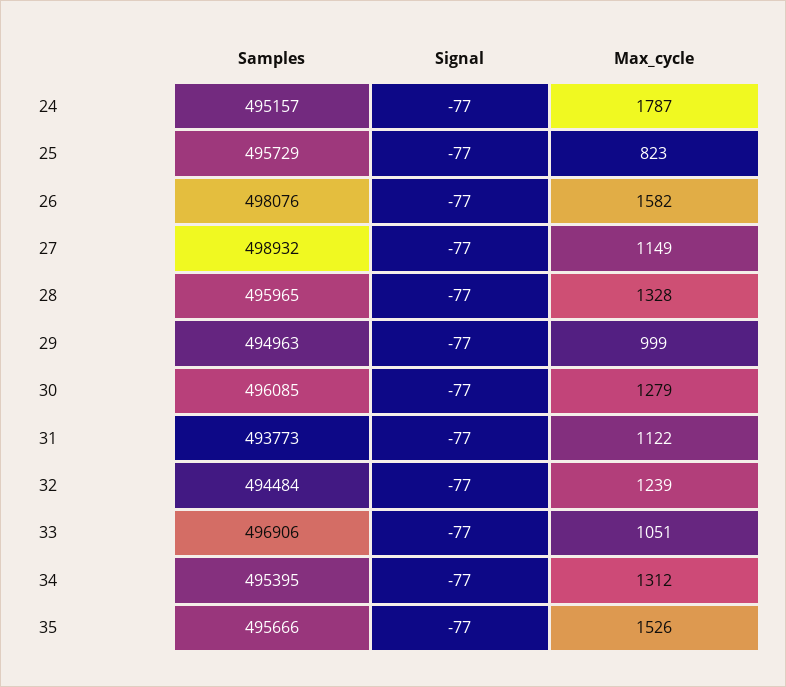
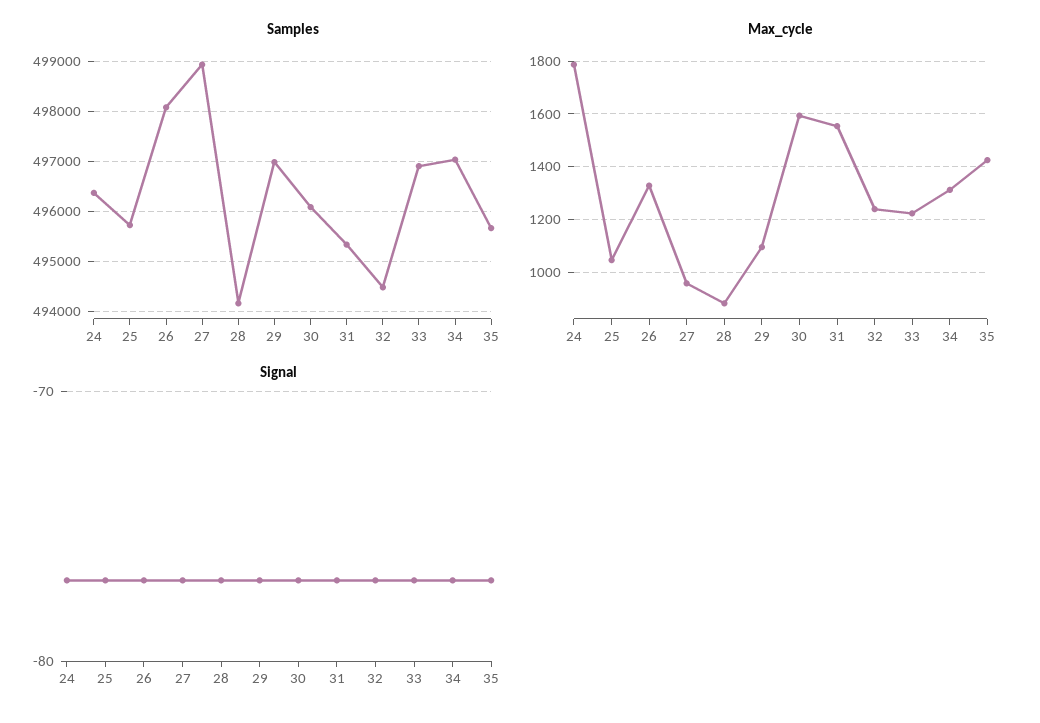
Samples, 24: 495157 -> 496400
Max_cycle, 25: 823 -> 1050
Max_cycle, 26: 1582 -> 1325
Max_cycle, 27: 1149 -> 950
Samples, 28: 495965 -> 494200
Max_cycle, 28: 1328 -> 875
Samples, 29: 494963 -> 497000
Max_cycle, 29: 999 -> 1100
Max_cycle, 30: 1279 -> 1600
Samples, 31: 493773 -> 495400
Max_cycle, 31: 1122 -> 1550
Max_cycle, 33: 1051 -> 1225
Samples, 34: 495395 -> 497000
Max_cycle, 35: 1526 -> 1425

